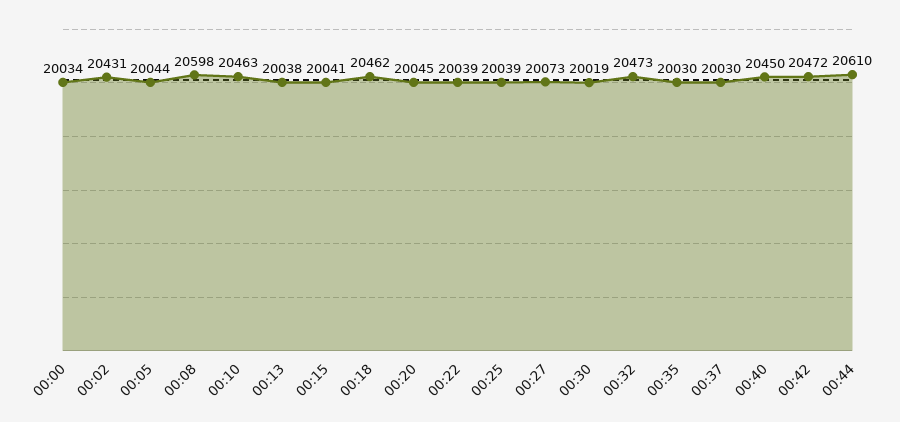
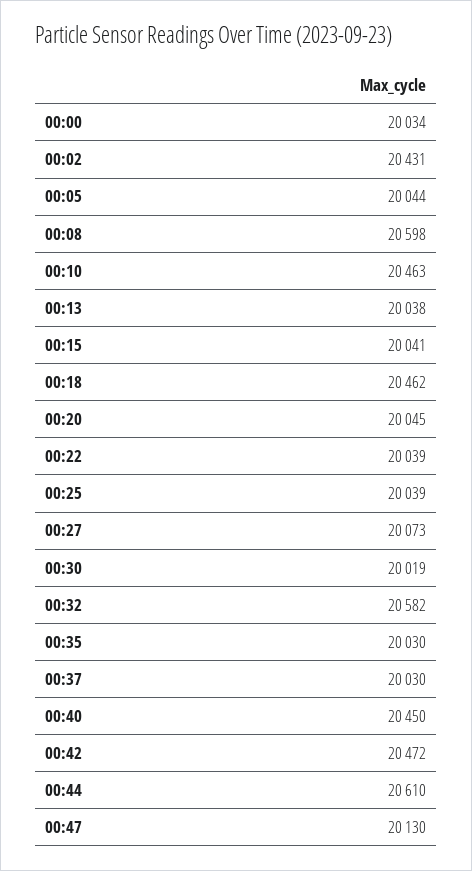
00:32: 20473 -> 20582
00:47: none -> 20130

